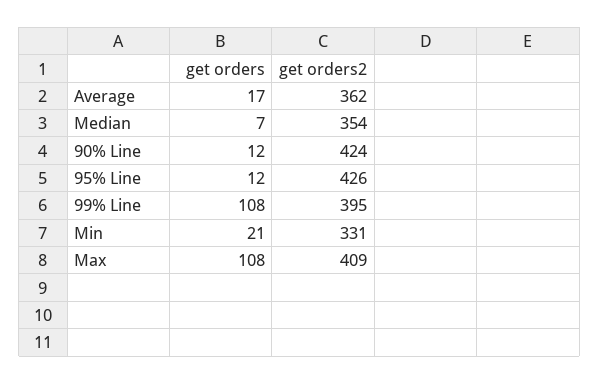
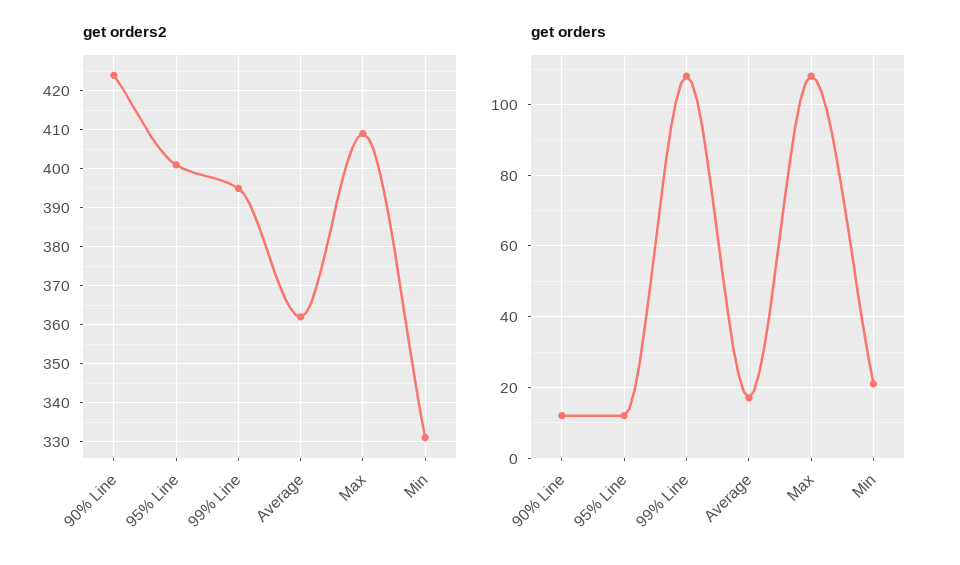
get orders, Median: 7 -> none
get orders2, Median: 354 -> none
get orders2, 95% Line: 426 -> 400

